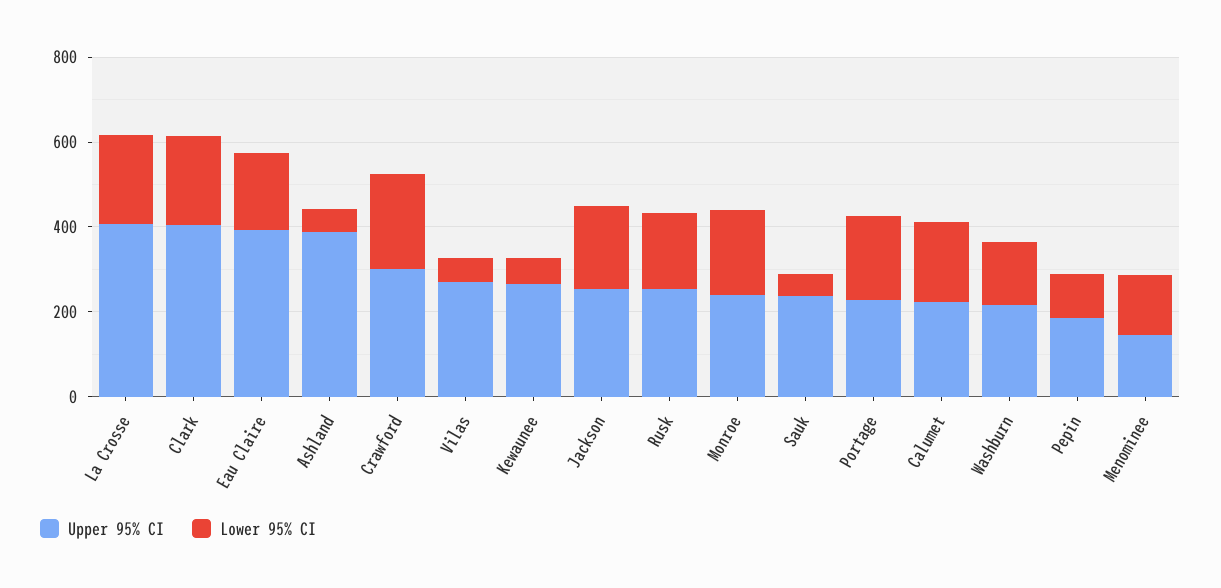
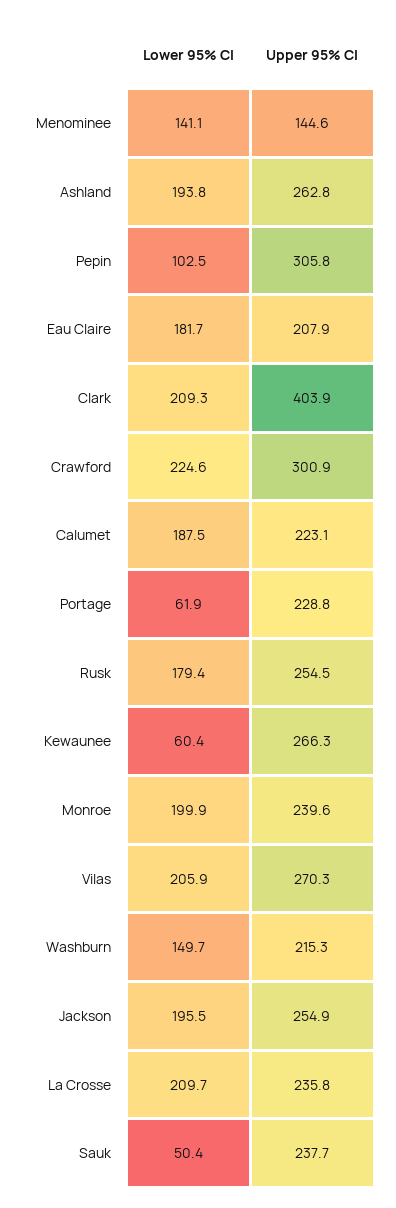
Upper 95% CI, La Crosse: 400 -> 235.8
Upper 95% CI, Eau Claire: 400 -> 207.9
Upper 95% CI, Ashland: 400 -> 262.8
Lower 95% CI, Ashland: 50 -> 193.8
Lower 95% CI, Vilas: 50 -> 205.9
Lower 95% CI, Portage: 200 -> 61.9
Upper 95% CI, Pepin: 200 -> 305.8

